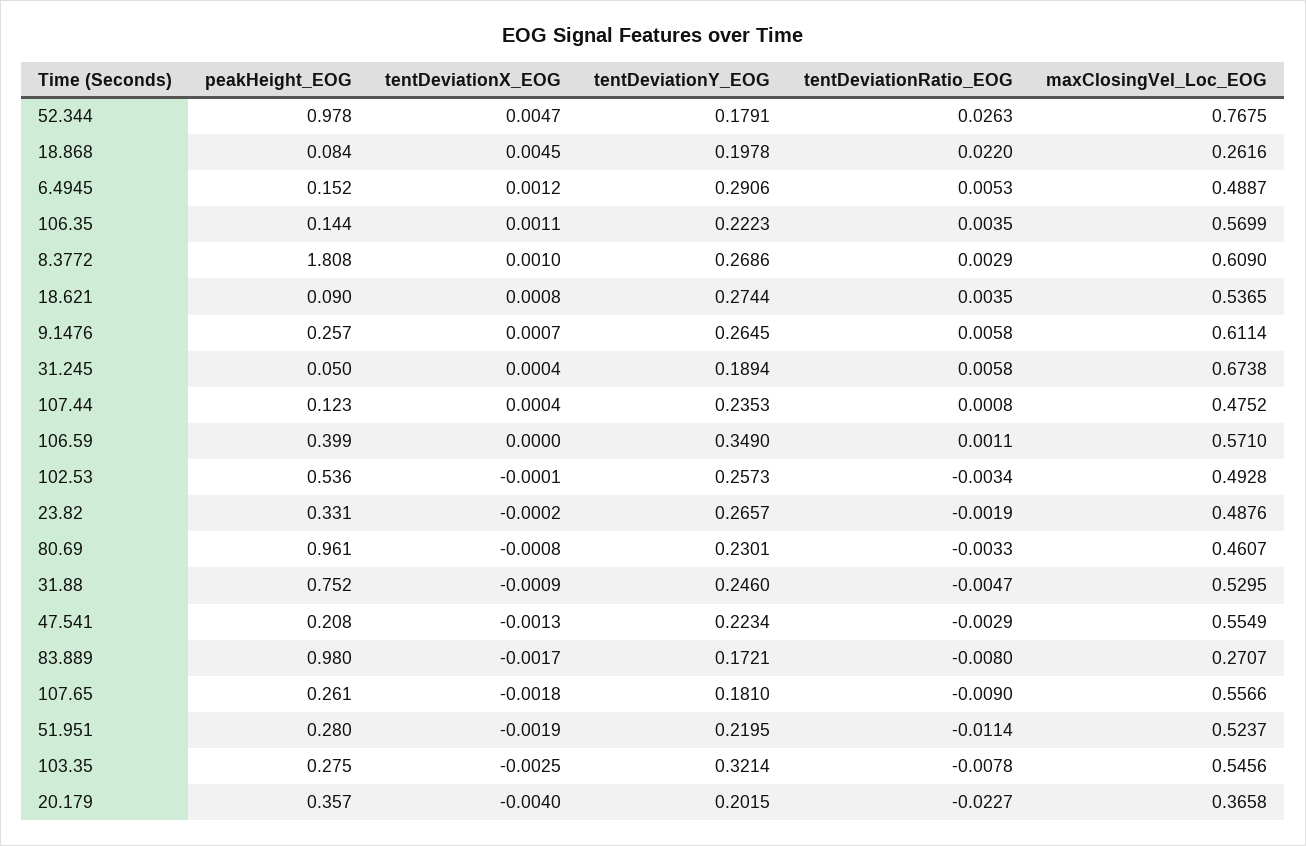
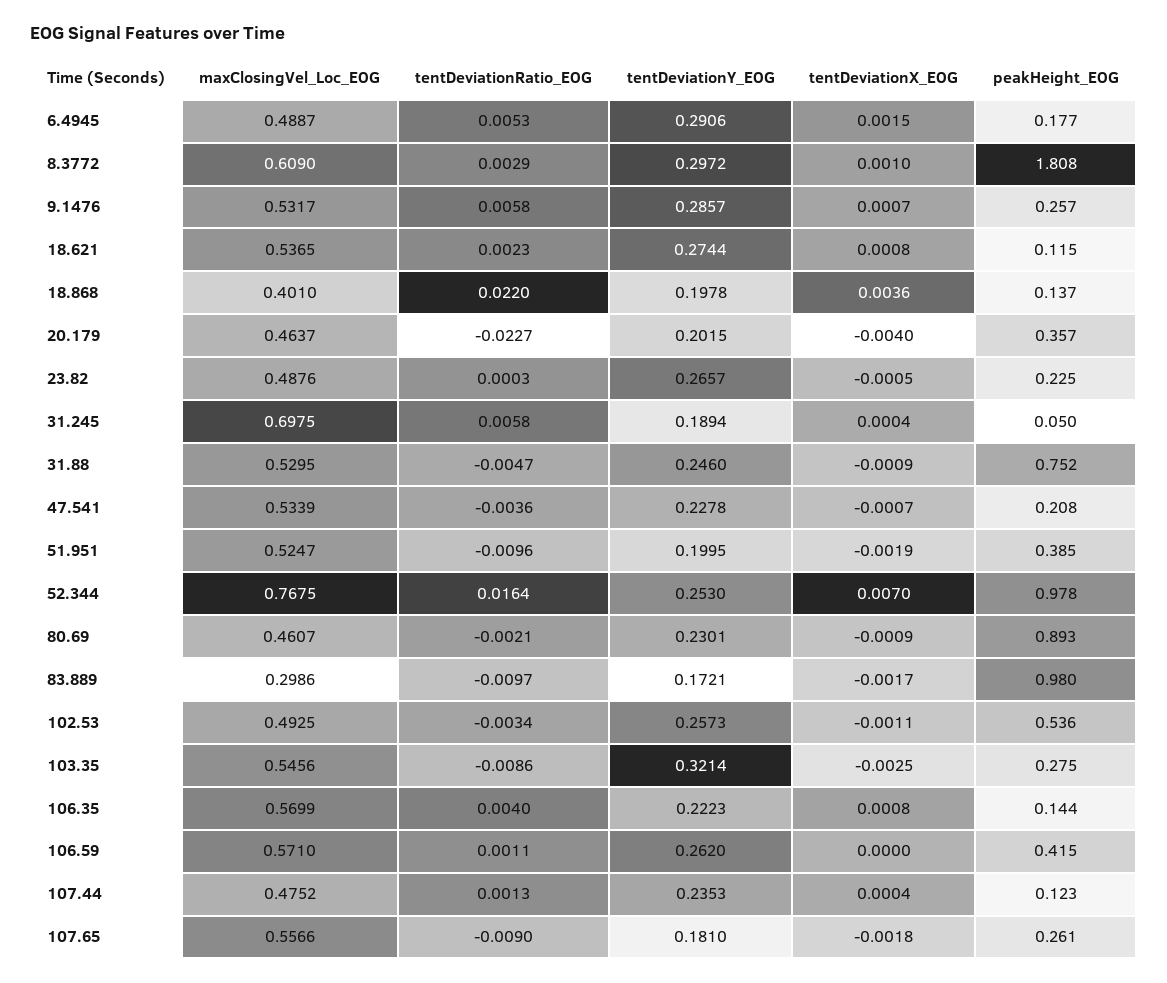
tentDeviationX_EOG, 52.344: 0.0047 -> 0.007
tentDeviationY_EOG, 52.344: 0.1791 -> 0.253
tentDeviationRatio_EOG, 52.344: 0.0263 -> 0.0164
peakHeight_EOG, 18.868: 0.084 -> 0.137
tentDeviationX_EOG, 18.868: 0.0045 -> 0.0036
maxClosingVel_Loc_EOG, 18.868: 0.2616 -> 0.401
peakHeight_EOG, 6.4945: 0.152 -> 0.177
tentDeviationX_EOG, 6.4945: 0.0012 -> 0.0015
tentDeviationX_EOG, 106.35: 0.0011 -> 0.0008
tentDeviationRatio_EOG, 106.35: 0.0035 -> 0.004
tentDeviationY_EOG, 8.3772: 0.2686 -> 0.2972
peakHeight_EOG, 18.621: 0.09 -> 0.115
tentDeviationRatio_EOG, 18.621: 0.0035 -> 0.0023
tentDeviationY_EOG, 9.1476: 0.2645 -> 0.2857
maxClosingVel_Loc_EOG, 9.1476: 0.6114 -> 0.5317
maxClosingVel_Loc_EOG, 31.245: 0.6738 -> 0.6975
tentDeviationRatio_EOG, 107.44: 0.0008 -> 0.0013
peakHeight_EOG, 106.59: 0.399 -> 0.415
tentDeviationY_EOG, 106.59: 0.349 -> 0.262
tentDeviationX_EOG, 102.53: -0.0001 -> -0.0011
maxClosingVel_Loc_EOG, 102.53: 0.4928 -> 0.4925
peakHeight_EOG, 23.82: 0.331 -> 0.225
tentDeviationX_EOG, 23.82: -0.0002 -> -0.0005
tentDeviationRatio_EOG, 23.82: -0.0019 -> 0.0003
peakHeight_EOG, 80.69: 0.961 -> 0.893
tentDeviationX_EOG, 80.69: -0.0008 -> -0.0009
tentDeviationRatio_EOG, 80.69: -0.0033 -> -0.0021
tentDeviationX_EOG, 47.541: -0.0013 -> -0.0007
tentDeviationY_EOG, 47.541: 0.2234 -> 0.2278
tentDeviationRatio_EOG, 47.541: -0.0029 -> -0.0036
maxClosingVel_Loc_EOG, 47.541: 0.5549 -> 0.5339
tentDeviationRatio_EOG, 83.889: -0.008 -> -0.0097
maxClosingVel_Loc_EOG, 83.889: 0.2707 -> 0.2986
peakHeight_EOG, 51.951: 0.28 -> 0.385
tentDeviationY_EOG, 51.951: 0.2195 -> 0.1995
tentDeviationRatio_EOG, 51.951: -0.0114 -> -0.0096
maxClosingVel_Loc_EOG, 51.951: 0.5237 -> 0.5247
tentDeviationRatio_EOG, 103.35: -0.0078 -> -0.0086
maxClosingVel_Loc_EOG, 20.179: 0.3658 -> 0.4637

